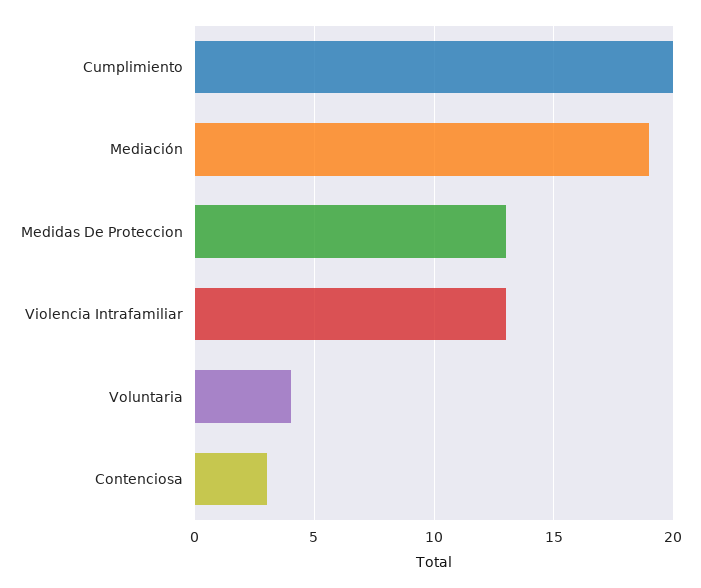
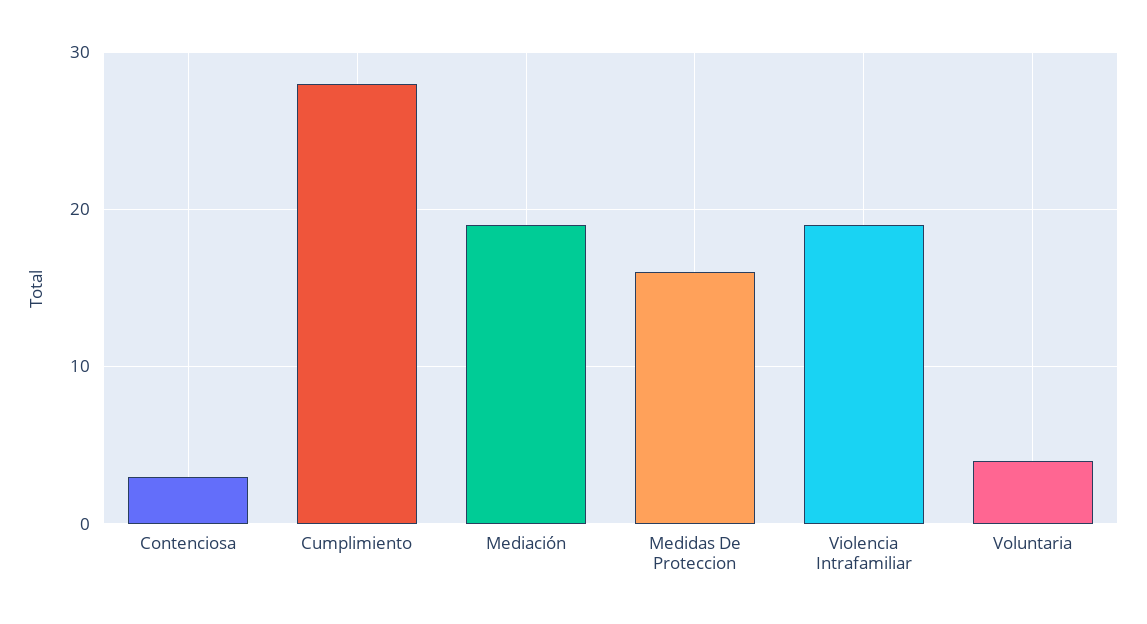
Cumplimiento: 20 -> 28
Medidas De Proteccion: 13 -> 16
Violencia Intrafamiliar: 13 -> 19

